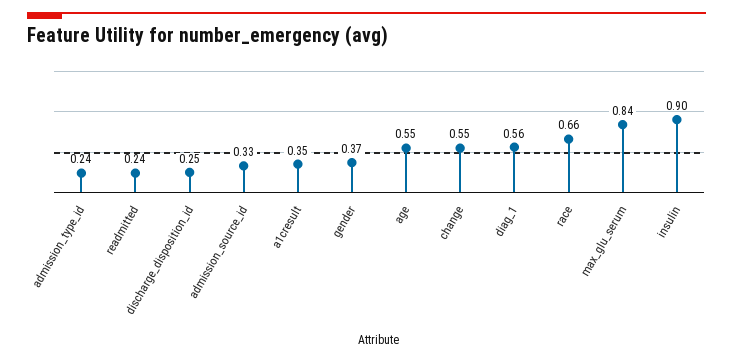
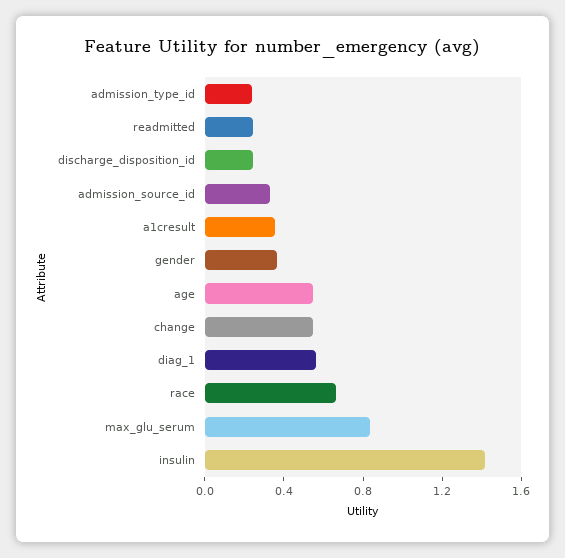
insulin: 0.9 -> 1.4

